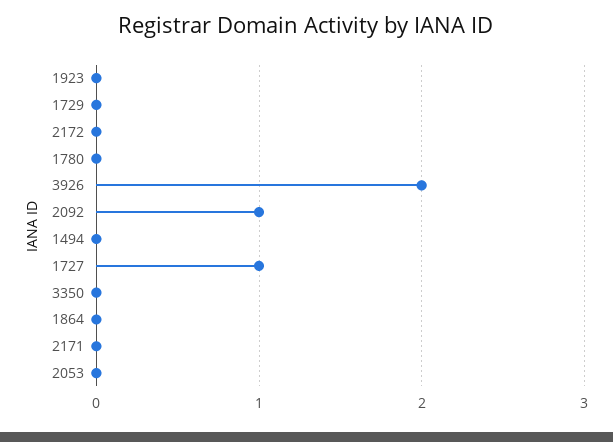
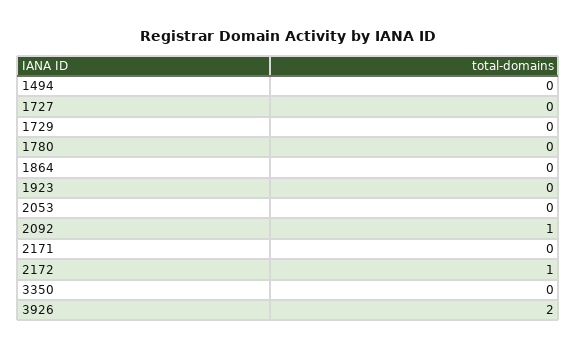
2172: 0 -> 1
1727: 1 -> 0

